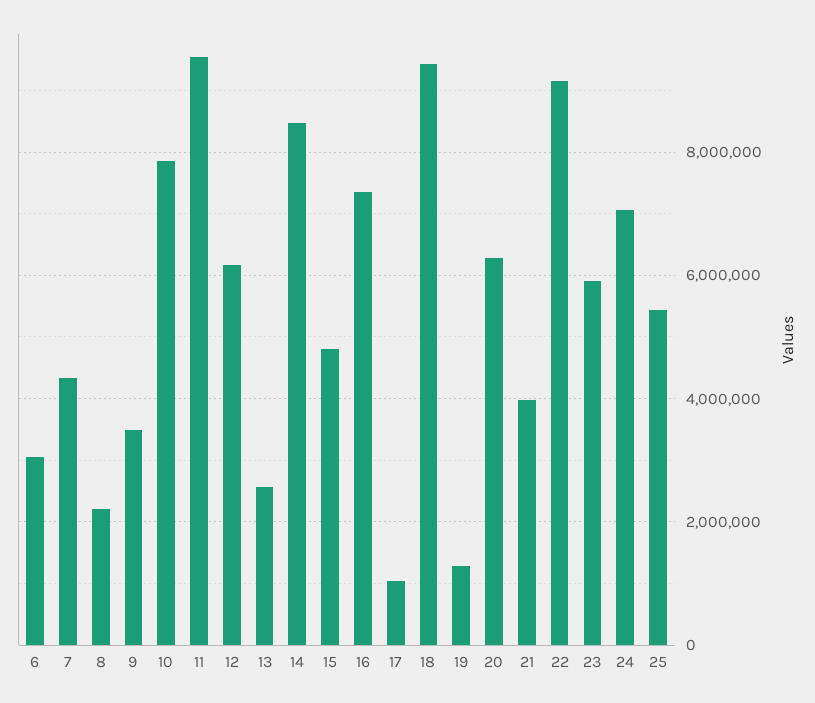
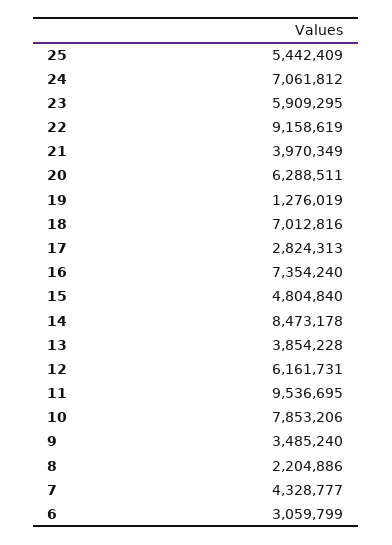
13: 2600000 -> 3854228
17: 1000000 -> 2824313
18: 9400000 -> 7012816

